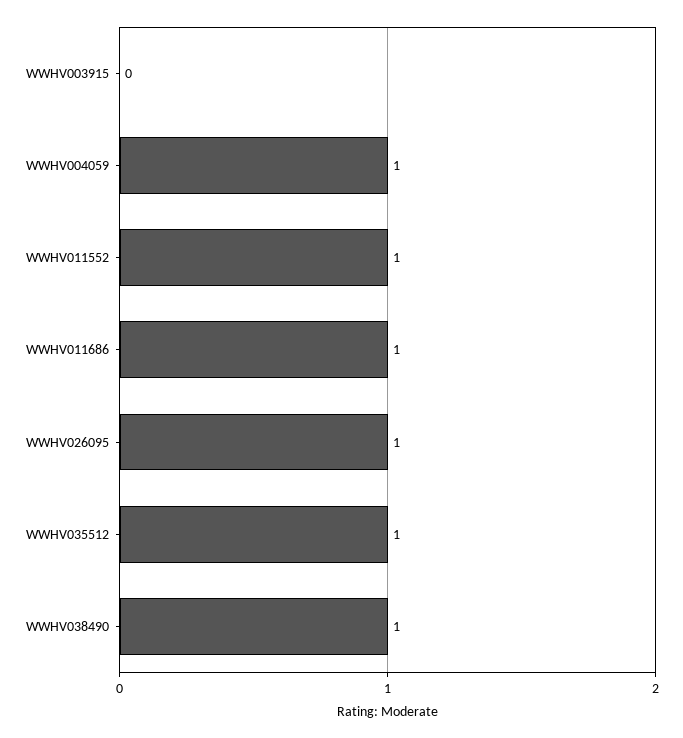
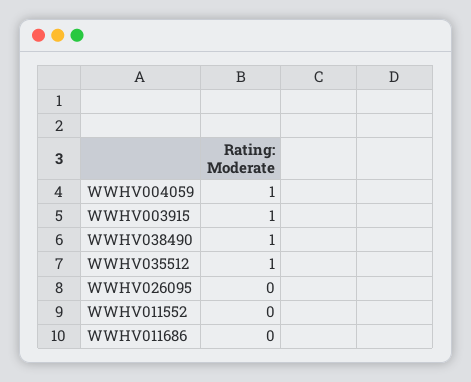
WWHV003915: 0 -> 1
WWHV011552: 1 -> 0
WWHV011686: 1 -> 0
WWHV026095: 1 -> 0

